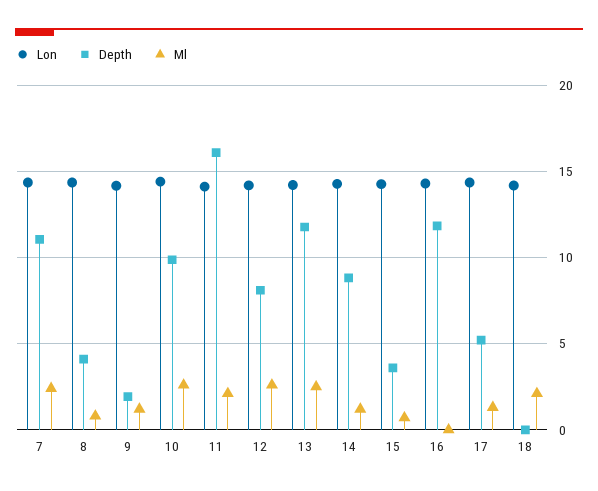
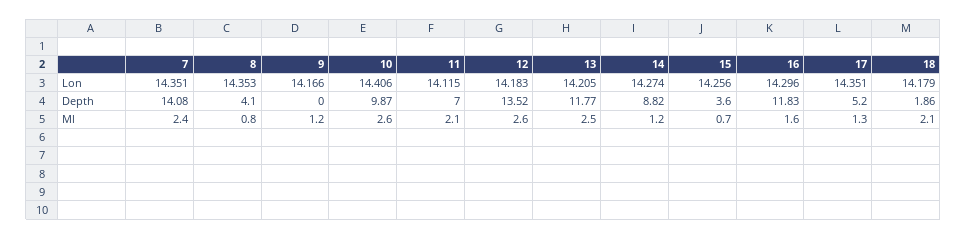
Depth, 7: 11 -> 14.08
Depth, 9: 2 -> 0
Depth, 11: 16 -> 7
Depth, 12: 8 -> 13.52
Ml, 16: 0 -> 1.6
Depth, 18: 0 -> 1.86

